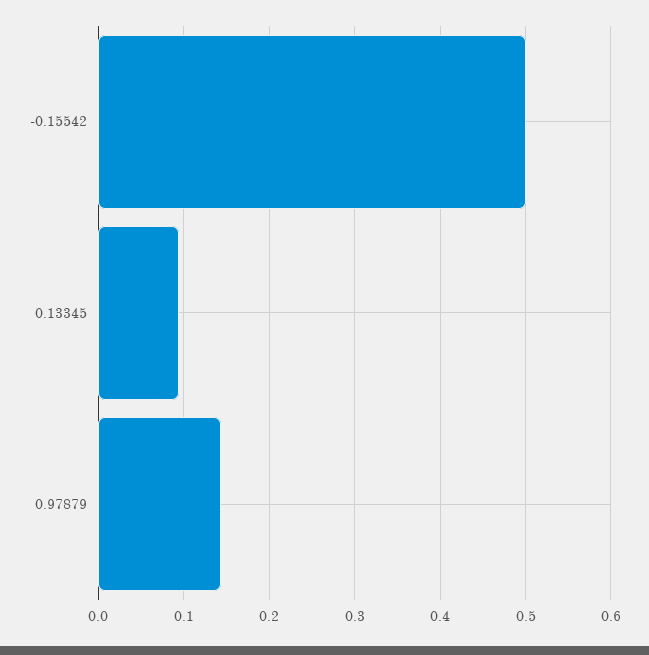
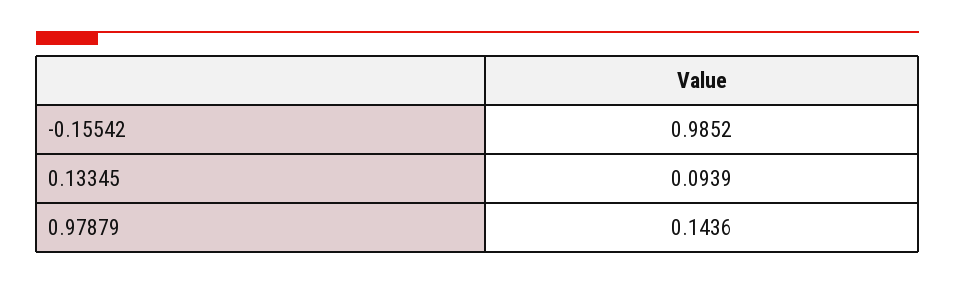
-0.15542: 0.5 -> 0.9852

